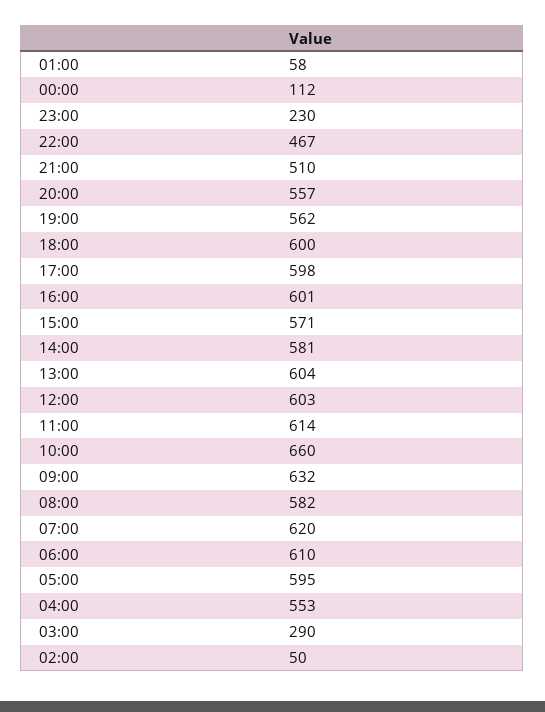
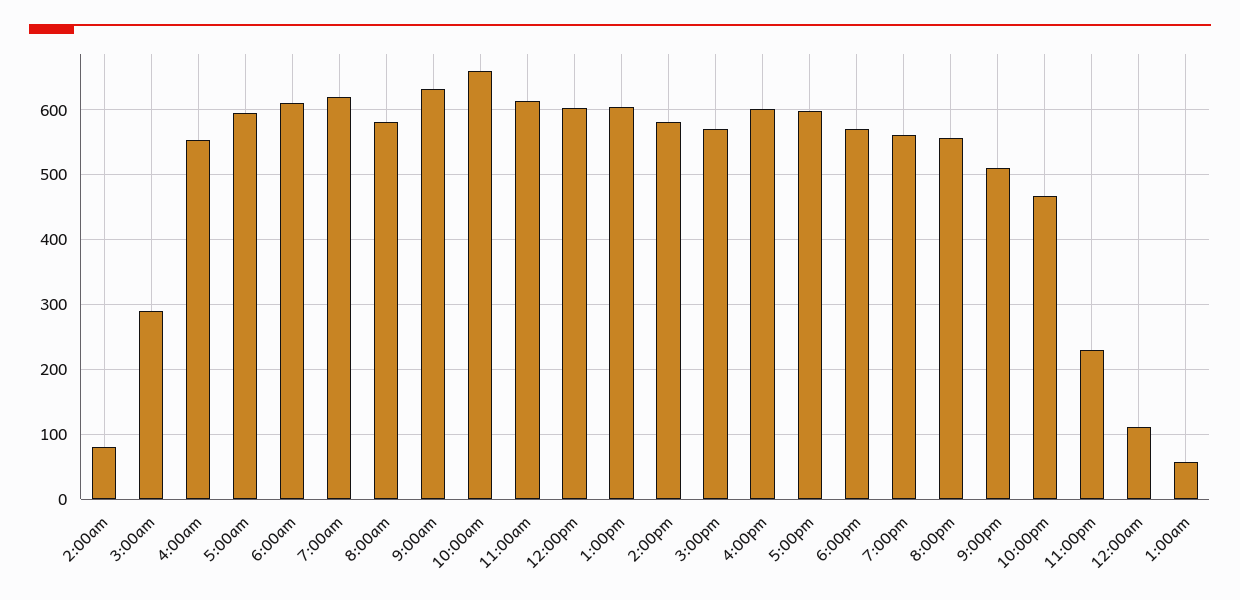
18:00: 600 -> 570
02:00: 50 -> 80

